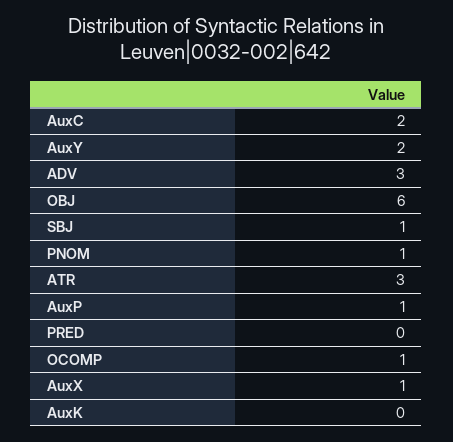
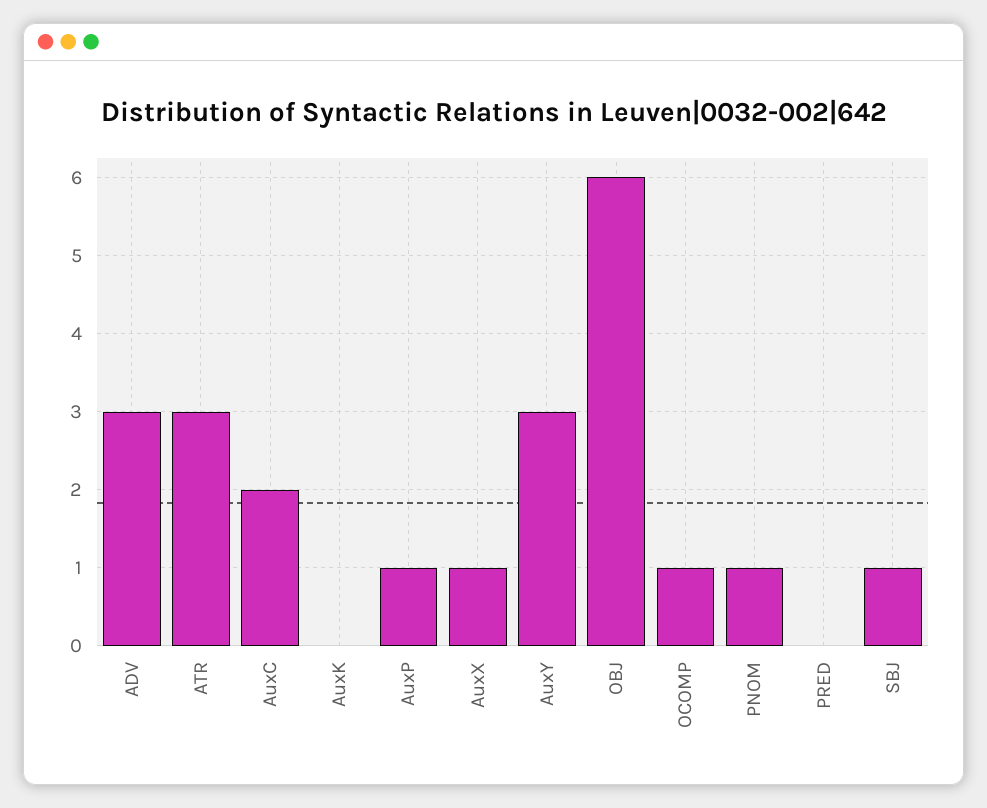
AuxY: 2 -> 3

